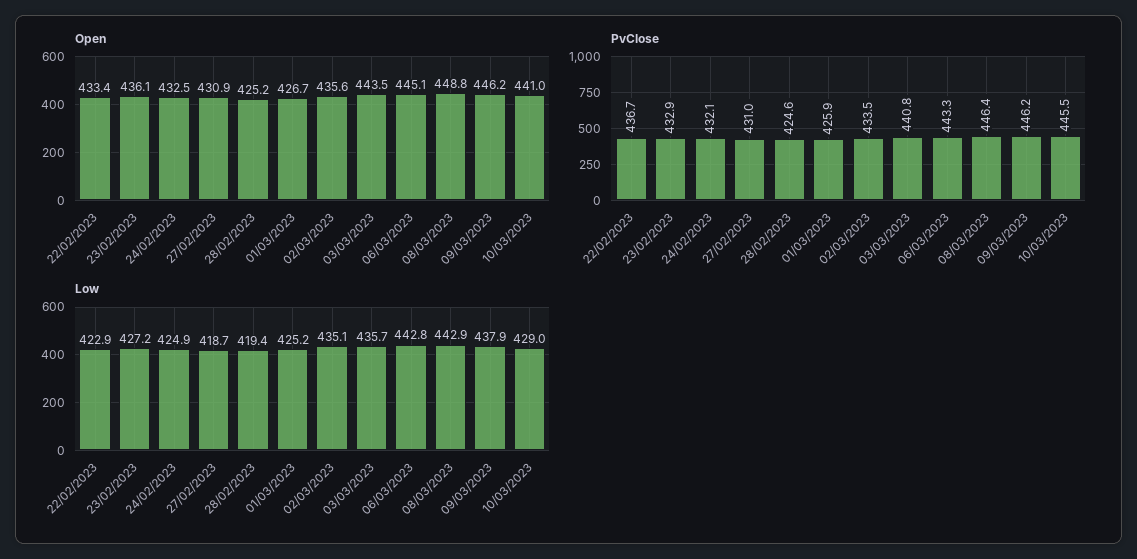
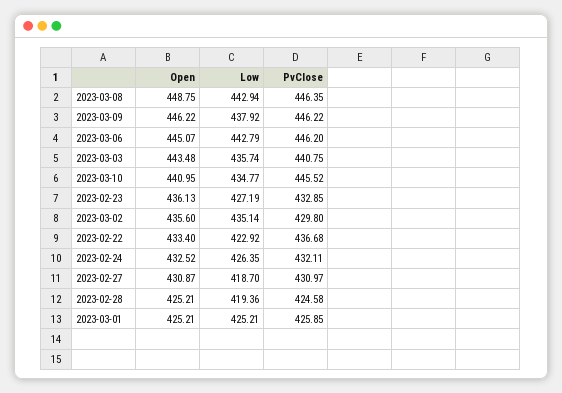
Open, 01/03/2023: 426.7 -> 425.21
PvClose, 02/03/2023: 433.5 -> 429.8
PvClose, 06/03/2023: 443.3 -> 446.2
Low, 24/02/2023: 424.9 -> 426.35
Low, 10/03/2023: 429 -> 434.77

